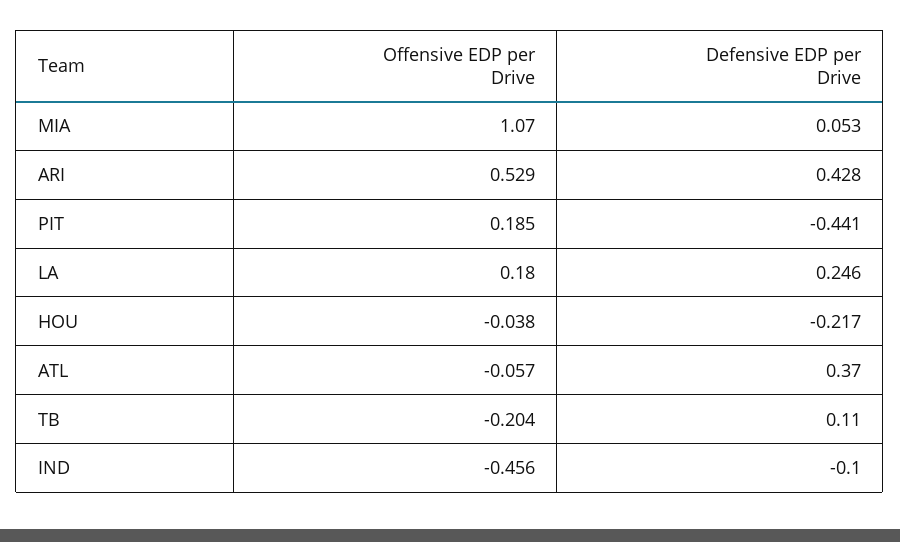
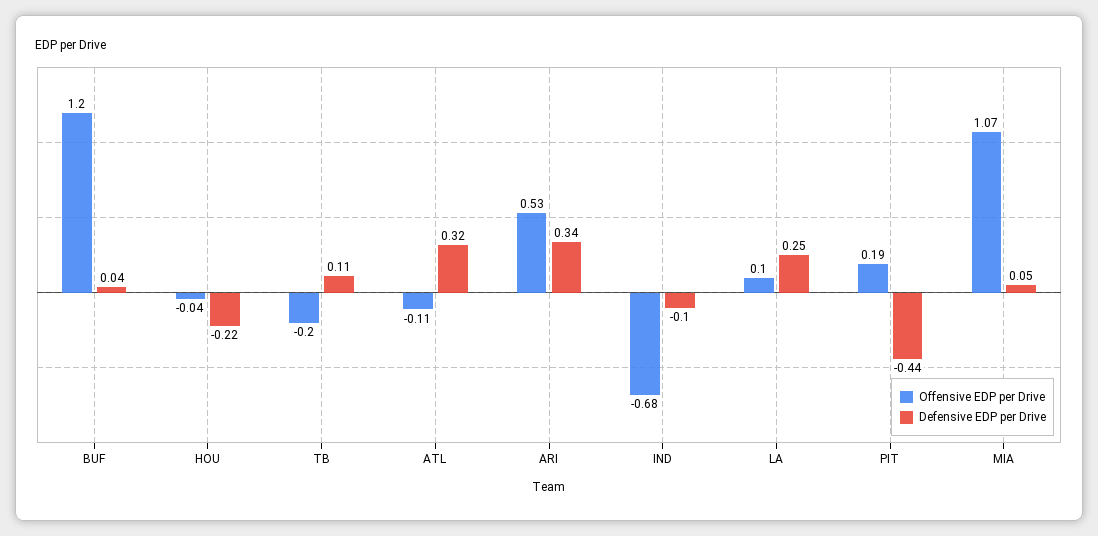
Defensive EDP per Drive, ARI: 0.428 -> 0.34
Offensive EDP per Drive, LA: 0.18 -> 0.1
Offensive EDP per Drive, ATL: -0.057 -> -0.11
Defensive EDP per Drive, ATL: 0.37 -> 0.32
Offensive EDP per Drive, IND: -0.456 -> -0.68
Offensive EDP per Drive, BUF: none -> 1.2
Defensive EDP per Drive, BUF: none -> 0.04

